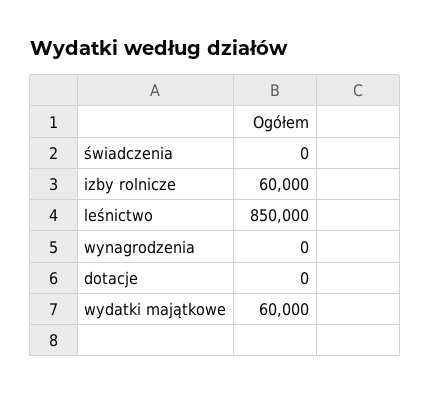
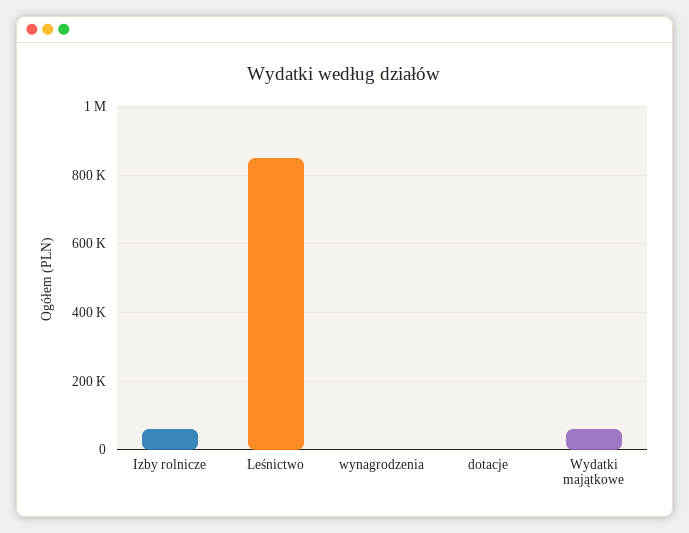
świadczenia: 0 -> none

